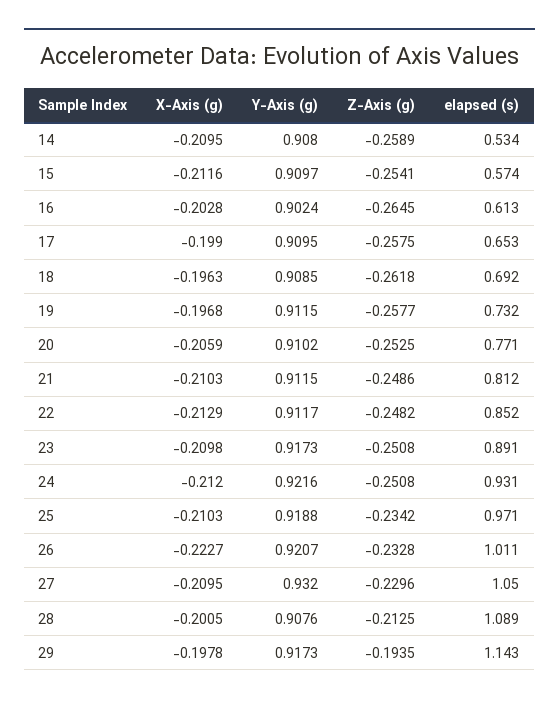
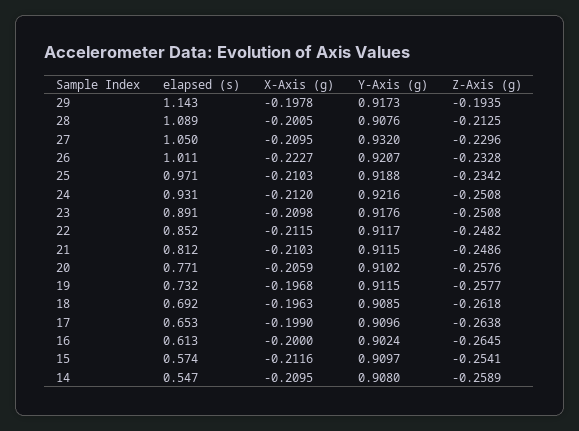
elapsed (s), 14: 0.534 -> 0.547
X-Axis (g), 16: -0.2028 -> -0.2
Y-Axis (g), 17: 0.9095 -> 0.9096
Z-Axis (g), 17: -0.2575 -> -0.2638
Z-Axis (g), 20: -0.2525 -> -0.2576
X-Axis (g), 22: -0.2129 -> -0.2115
Y-Axis (g), 23: 0.9173 -> 0.9176

